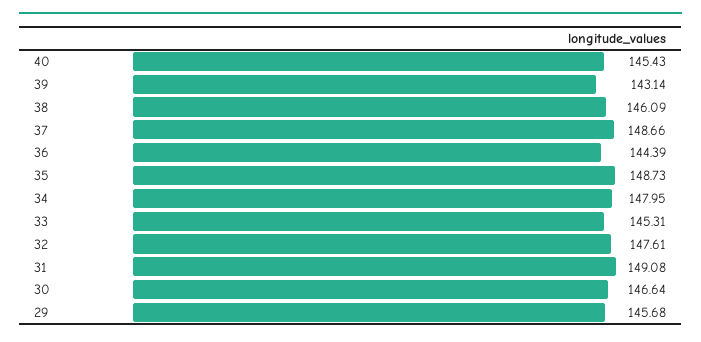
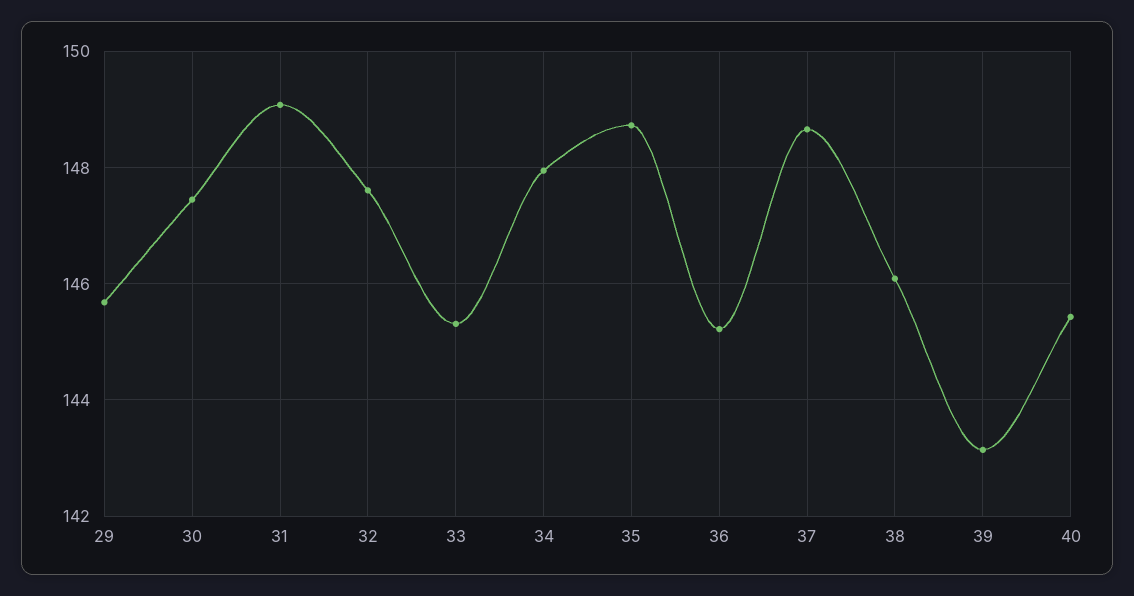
36: 144.39 -> 145.2
30: 146.64 -> 147.4

